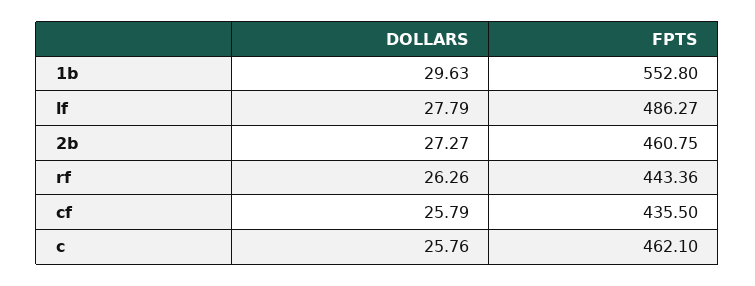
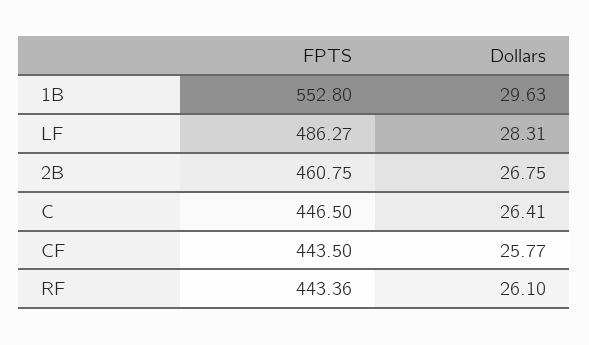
DOLLARS, lf: 27.79 -> 28.31
DOLLARS, 2b: 27.27 -> 26.75
DOLLARS, rf: 26.26 -> 26.1
DOLLARS, cf: 25.79 -> 25.77
FPTS, cf: 435.5 -> 443.5
DOLLARS, c: 25.76 -> 26.41
FPTS, c: 462.1 -> 446.5

